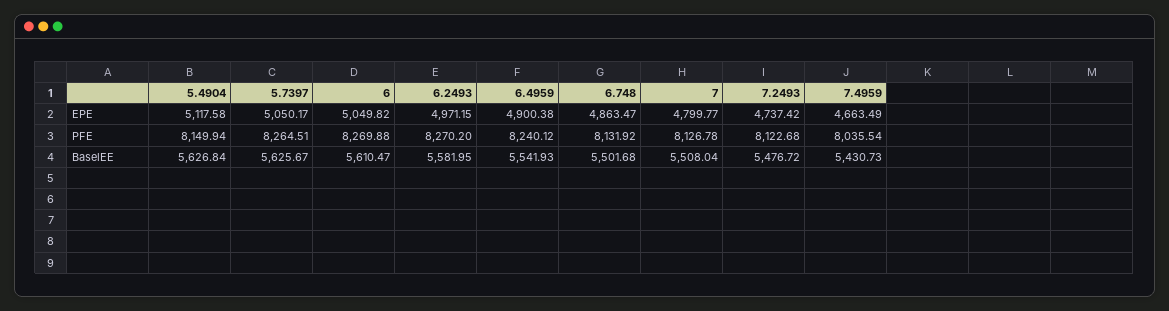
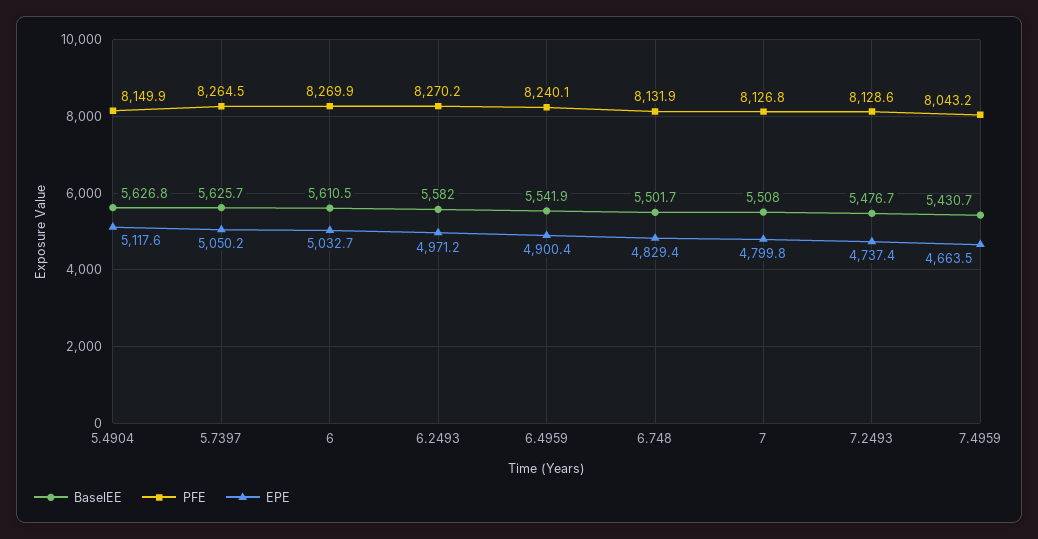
EPE, 6: 5049.82 -> 5032.7
EPE, 6.748: 4863.47 -> 4829.4
PFE, 7.2493: 8122.68 -> 8128.6
PFE, 7.4959: 8035.54 -> 8043.2

